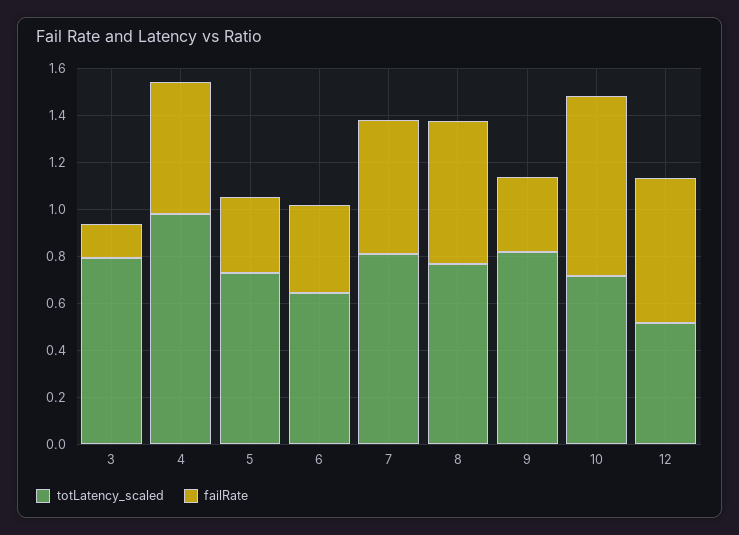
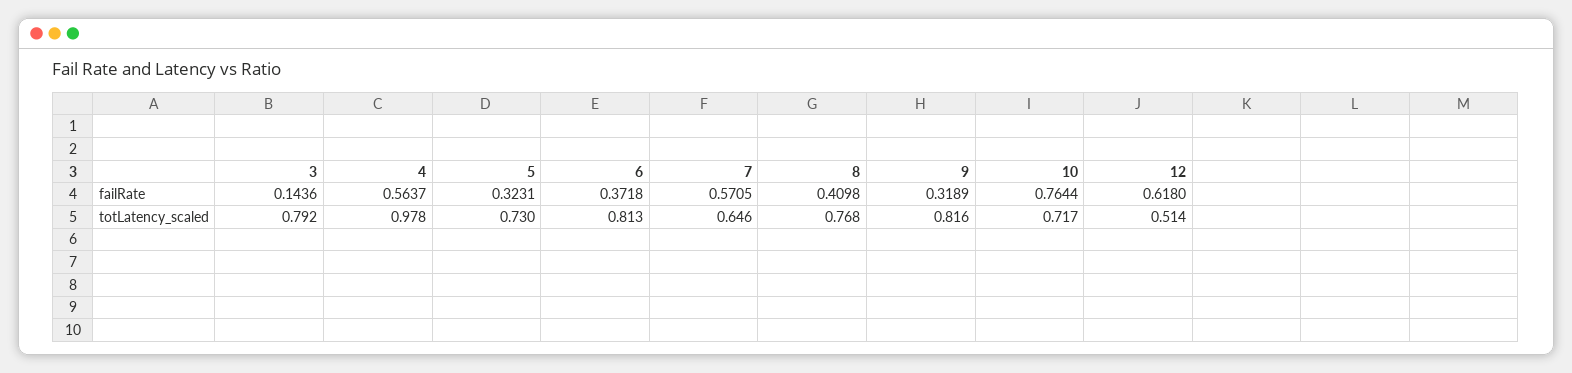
totLatency_scaled, 6: 0.65 -> 0.813
totLatency_scaled, 7: 0.8 -> 0.646
failRate, 8: 0.6 -> 0.4098

